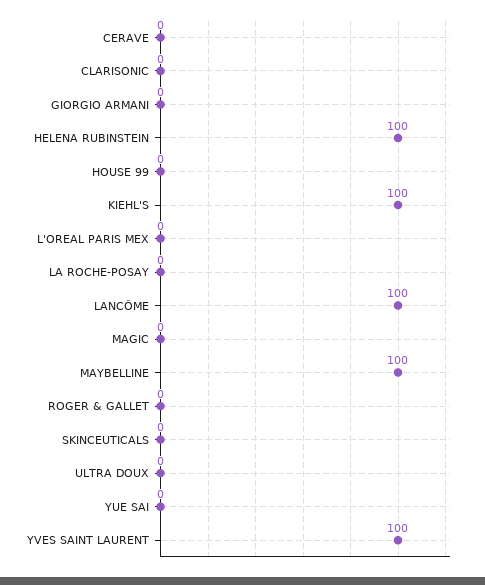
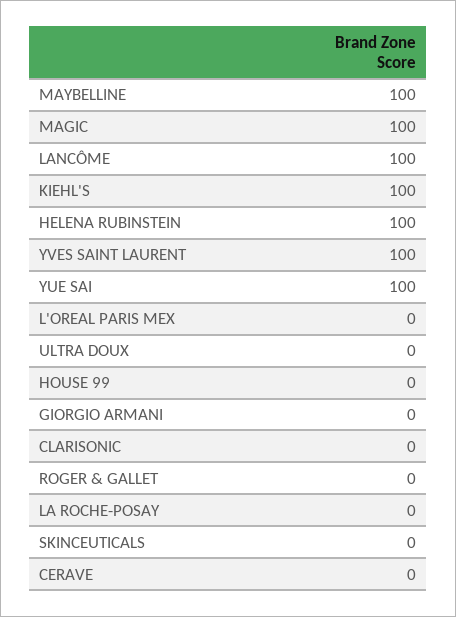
MAGIC: 0 -> 100
YUE SAI: 0 -> 100

